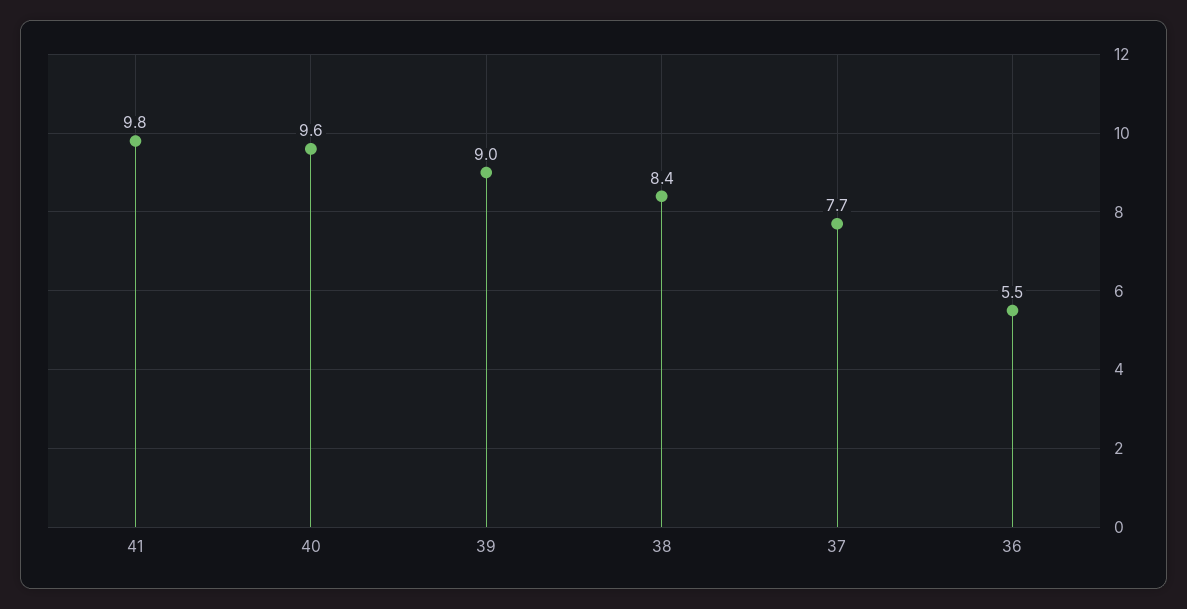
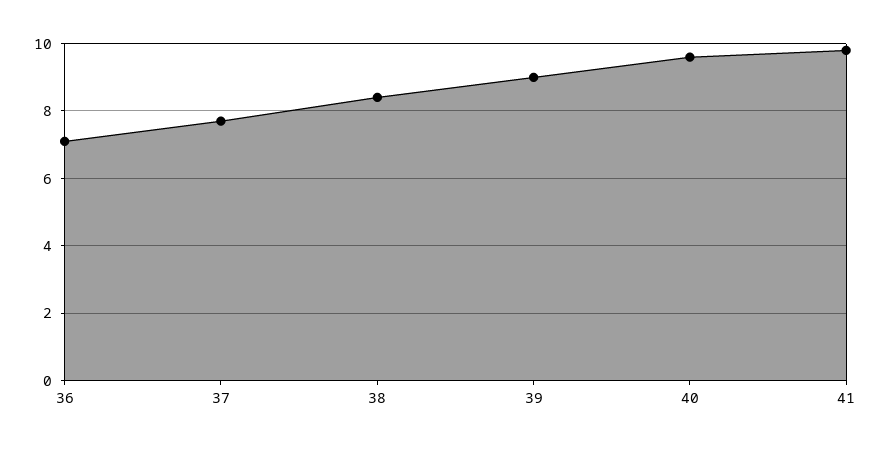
36: 5.5 -> 7

